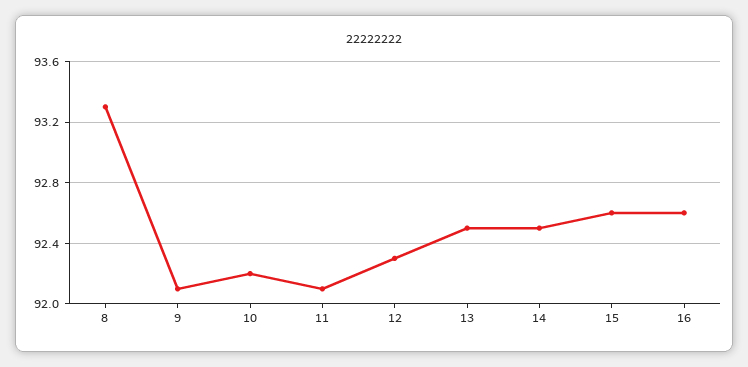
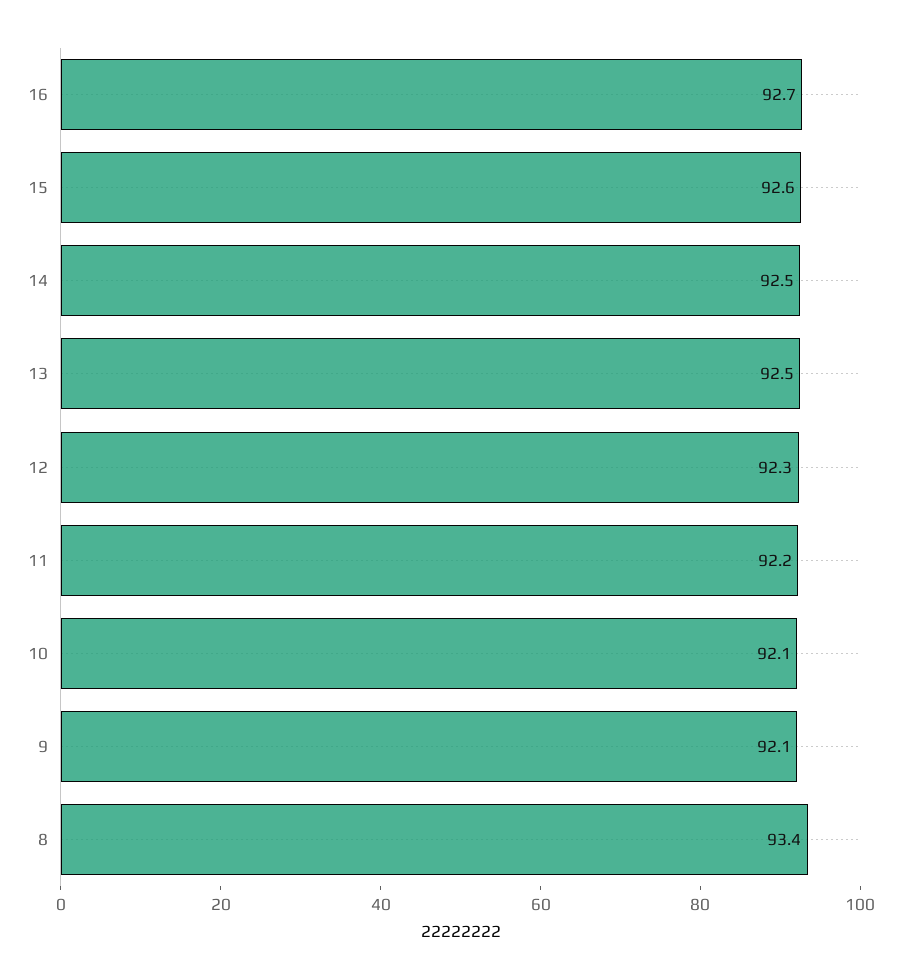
8: 93.3 -> 93.4
10: 92.2 -> 92.1
11: 92.1 -> 92.2
16: 92.6 -> 92.7

